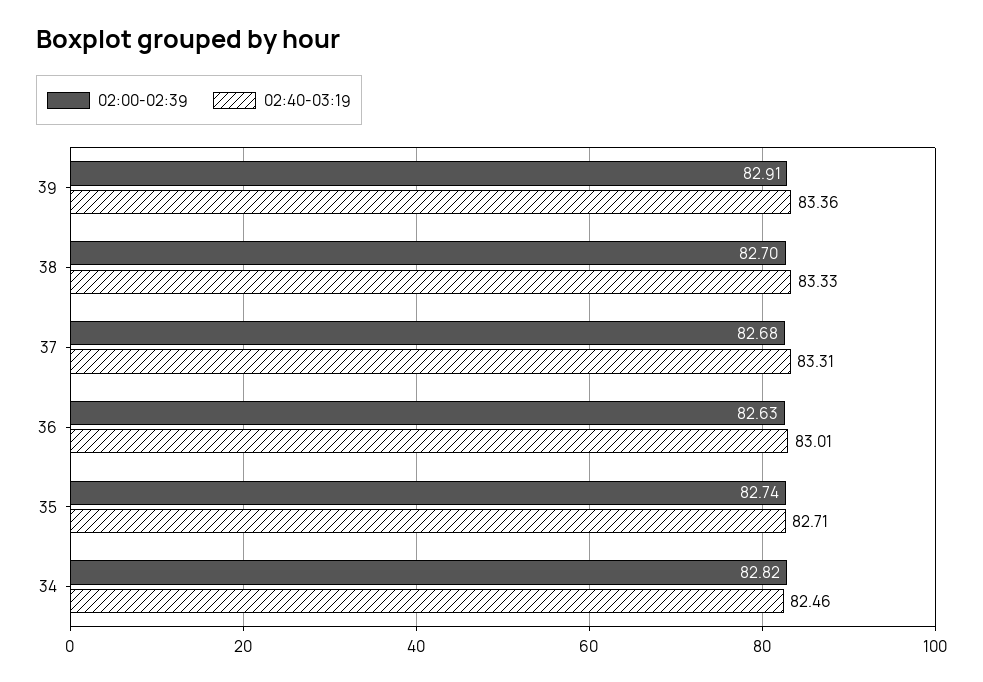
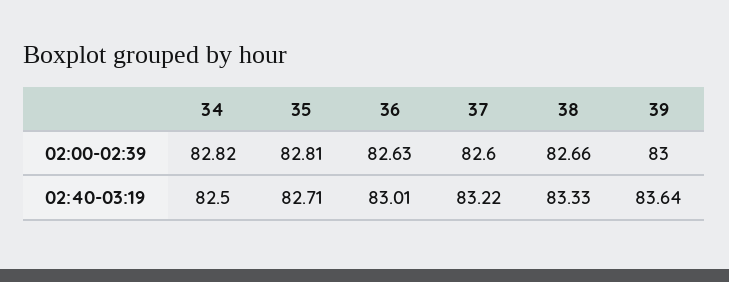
02:00-02:39, 39: 82.91 -> 83
02:40-03:19, 39: 83.36 -> 83.64
02:00-02:39, 38: 82.7 -> 82.66
02:00-02:39, 37: 82.68 -> 82.6
02:40-03:19, 37: 83.31 -> 83.22
02:00-02:39, 35: 82.74 -> 82.81
02:40-03:19, 34: 82.46 -> 82.5

